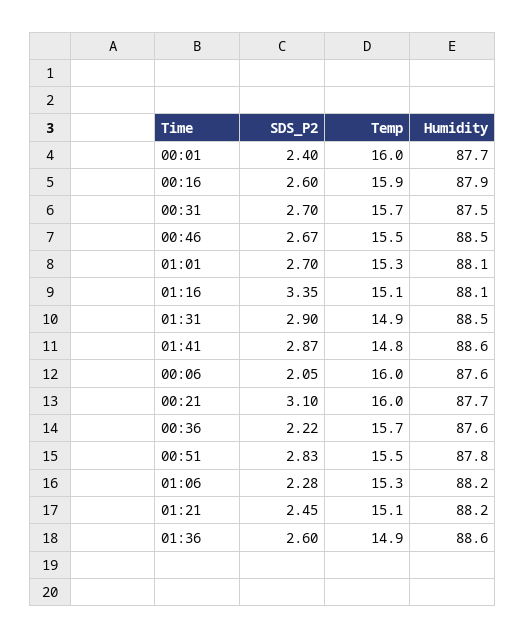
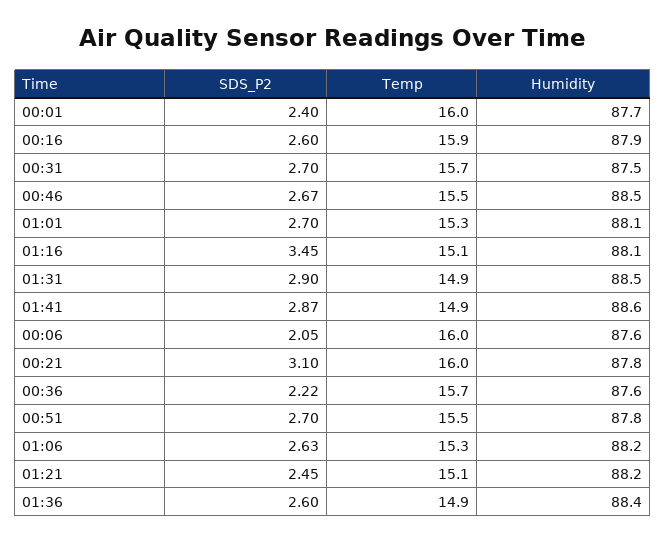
SDS_P2, 01:16: 3.35 -> 3.45
Temp, 01:41: 14.8 -> 14.9
Humidity, 00:21: 87.7 -> 87.8
SDS_P2, 00:51: 2.83 -> 2.7
SDS_P2, 01:06: 2.28 -> 2.63
Humidity, 01:36: 88.6 -> 88.4

